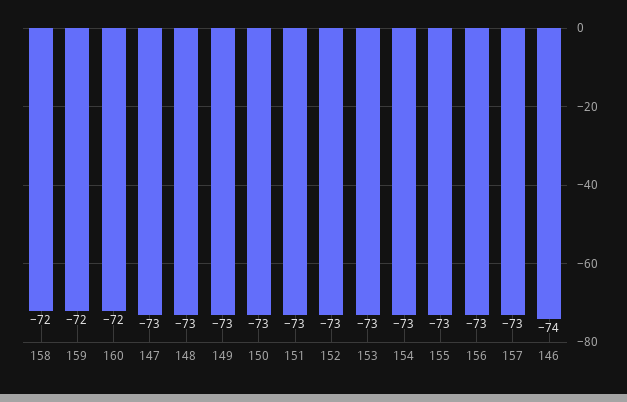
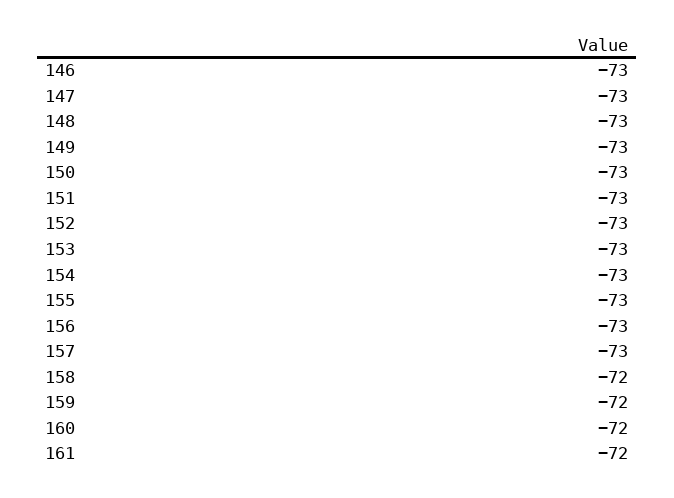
146: -74 -> -73
161: none -> -72

